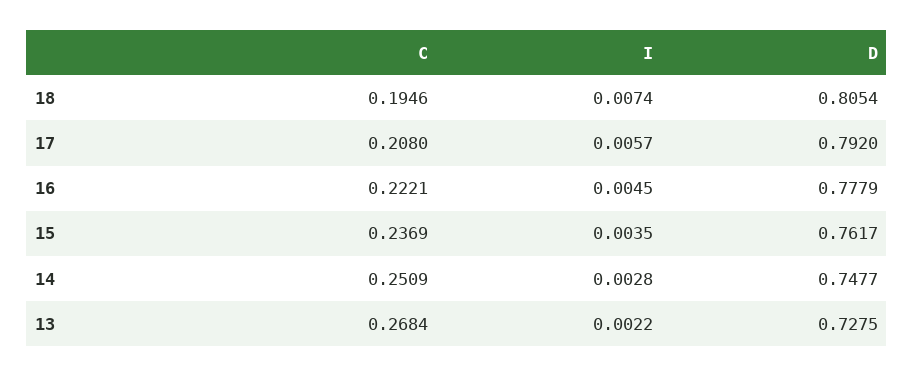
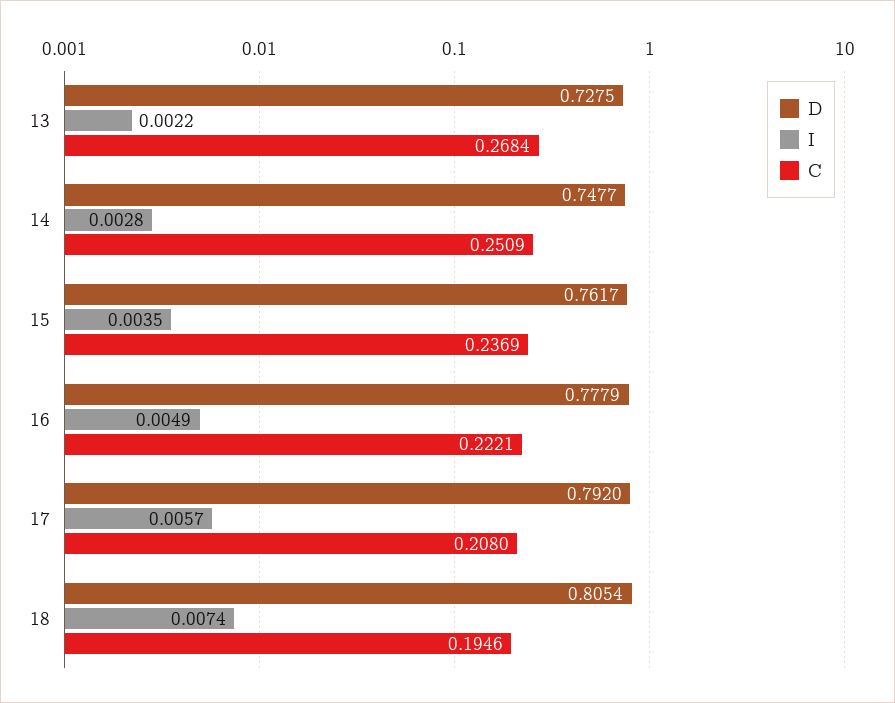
I, 16: 0.0045 -> 0.0049

